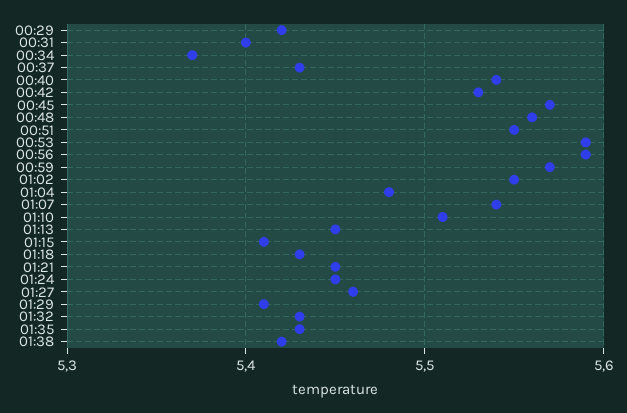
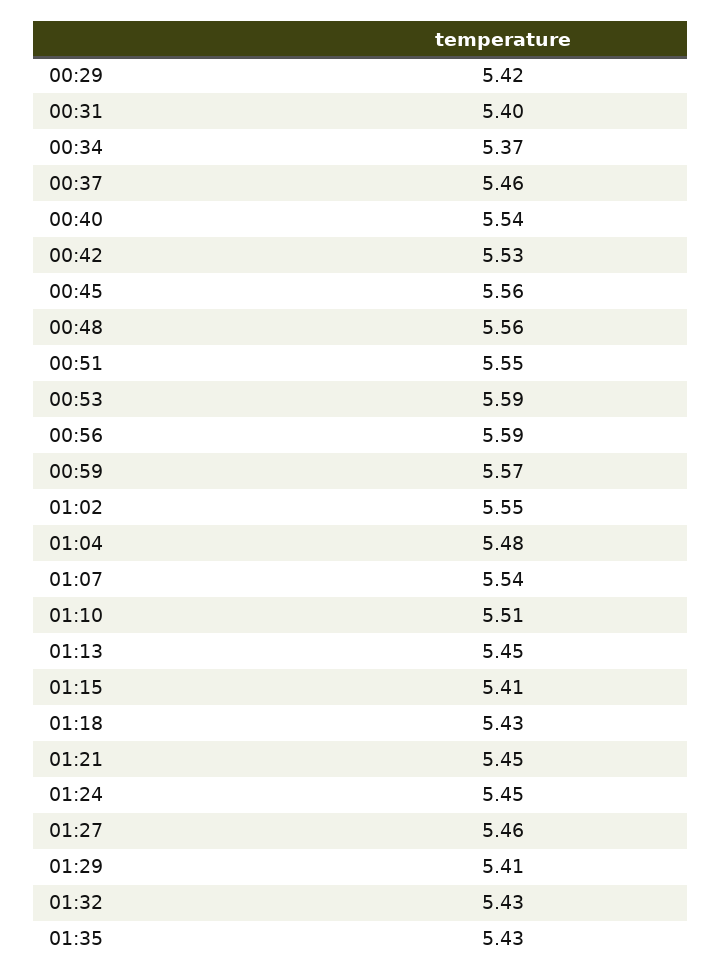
00:37: 5.43 -> 5.46
00:45: 5.57 -> 5.56
01:38: 5.42 -> none

